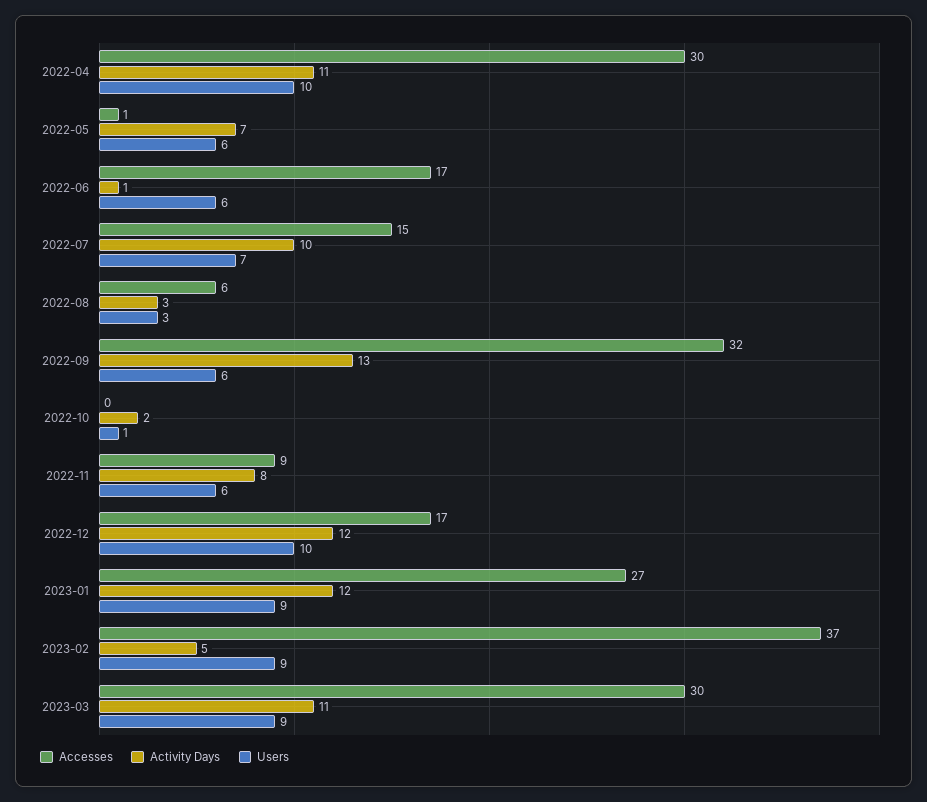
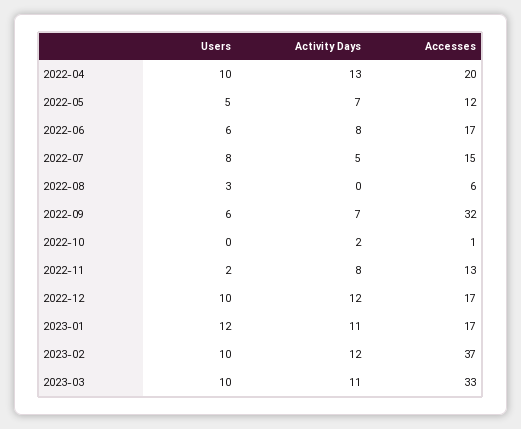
Accesses, 2022-04: 30 -> 20
Activity Days, 2022-04: 11 -> 13
Accesses, 2022-05: 1 -> 12
Users, 2022-05: 6 -> 5
Activity Days, 2022-06: 1 -> 8
Activity Days, 2022-07: 10 -> 5
Users, 2022-07: 7 -> 8
Activity Days, 2022-08: 3 -> 0
Activity Days, 2022-09: 13 -> 7
Accesses, 2022-10: 0 -> 1
Users, 2022-10: 1 -> 0
Accesses, 2022-11: 9 -> 13
Users, 2022-11: 6 -> 2
Accesses, 2023-01: 27 -> 17
Activity Days, 2023-01: 12 -> 11
Users, 2023-01: 9 -> 12
Activity Days, 2023-02: 5 -> 12
Users, 2023-02: 9 -> 10
Accesses, 2023-03: 30 -> 33
Users, 2023-03: 9 -> 10

